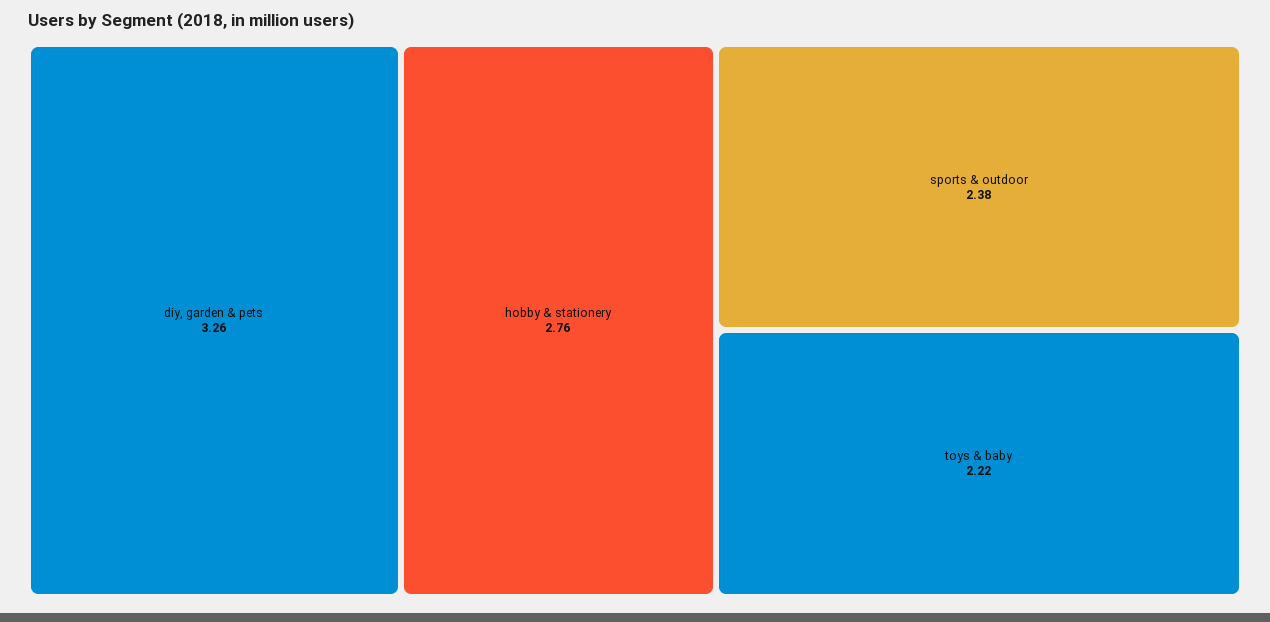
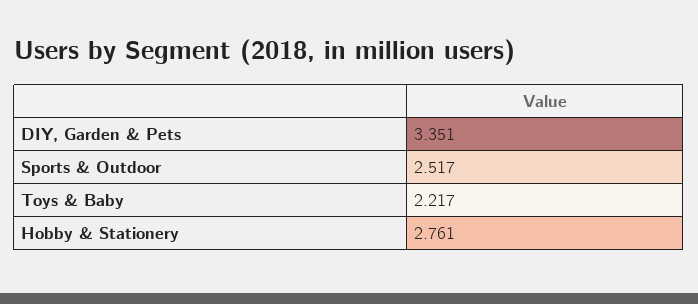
diy, garden & pets: 3.26 -> 3.351
sports & outdoor: 2.38 -> 2.517

